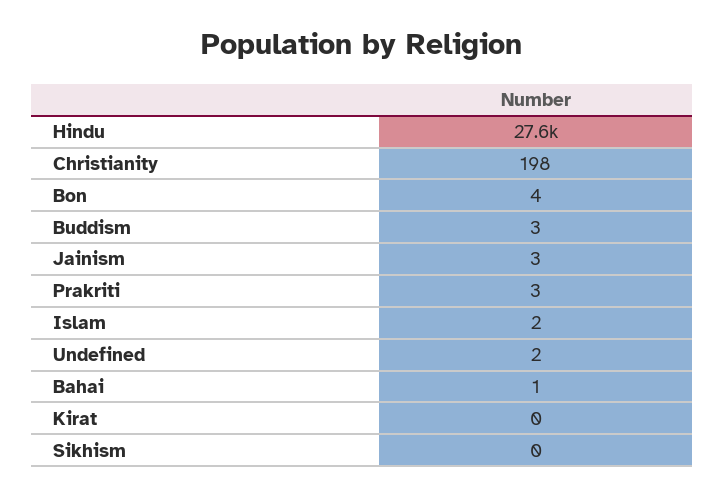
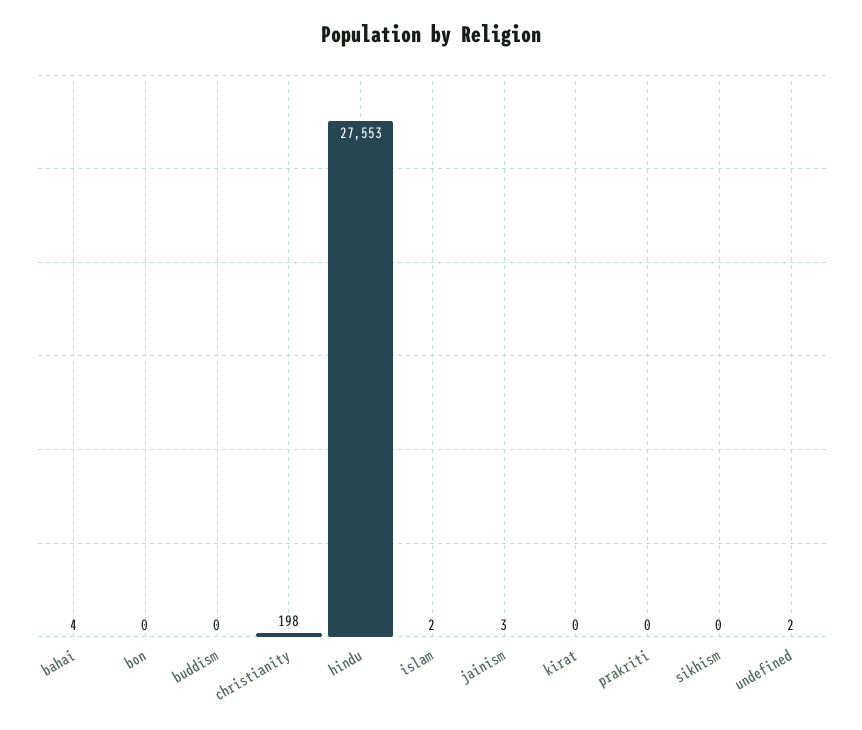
Bon: 4 -> 0
Buddism: 3 -> 0
Prakriti: 3 -> 0
Bahai: 1 -> 4

